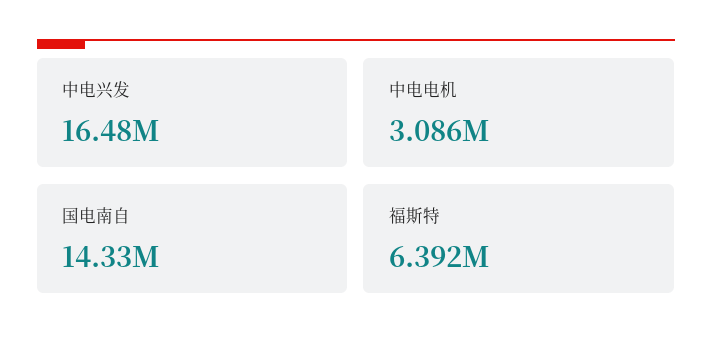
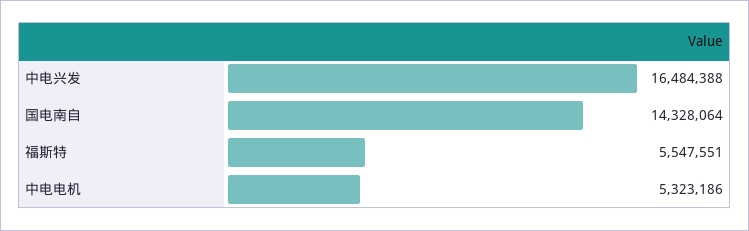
中电电机: 3086000 -> 5323186
福斯特: 6392000 -> 5547551

